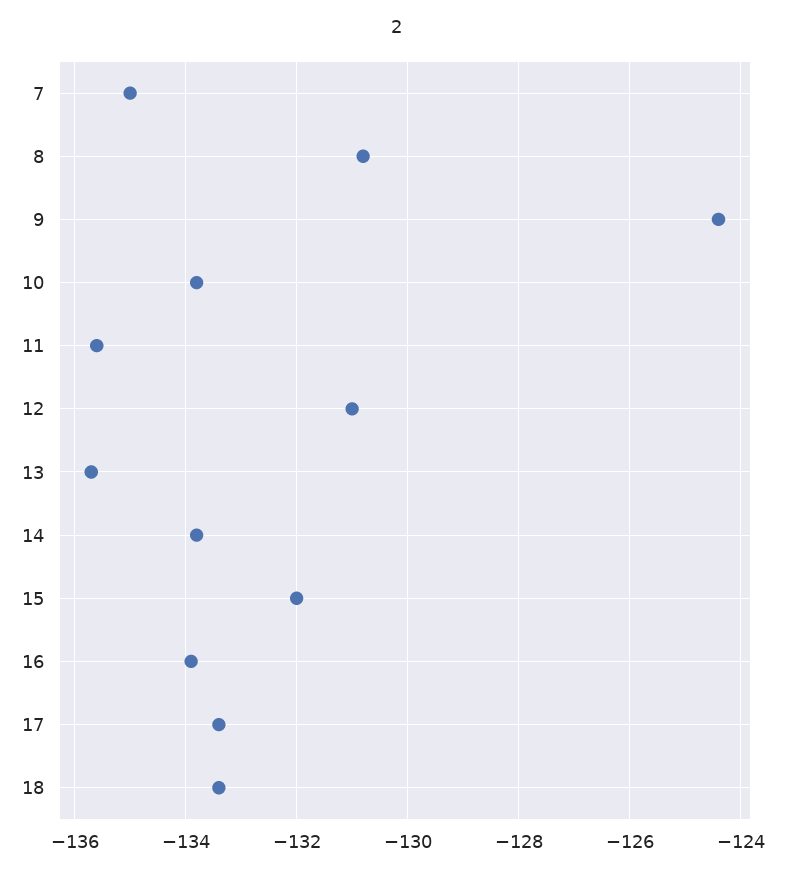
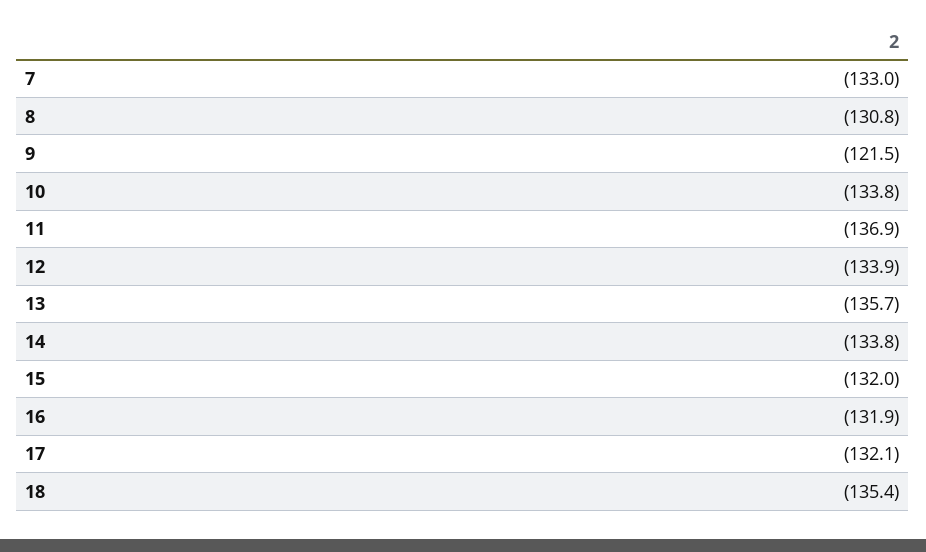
7: -135 -> -133
9: -124.5 -> -121.5
11: -135.5 -> -136.9
12: -131 -> -133.9
16: -134 -> -131.9
17: -133.5 -> -132.1
18: -133.5 -> -135.4

